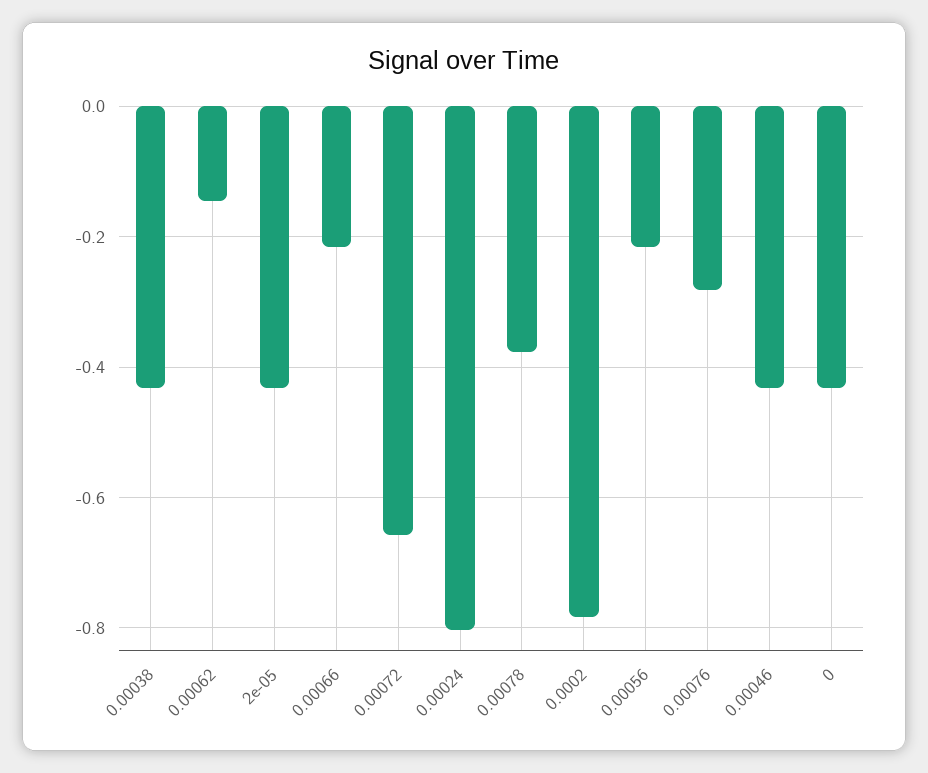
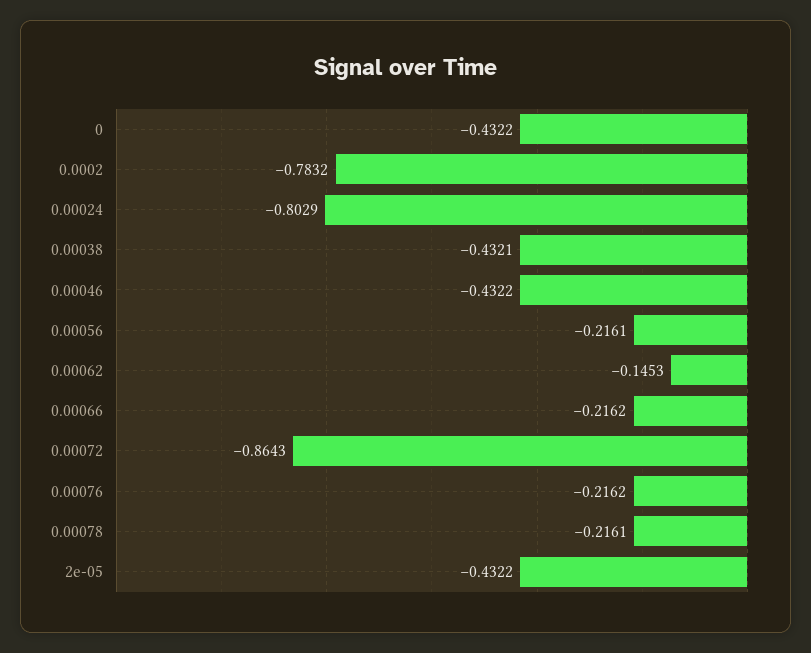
0.00072: -0.66 -> -0.8643
0.00078: -0.38 -> -0.2161
0.00076: -0.28 -> -0.2162

